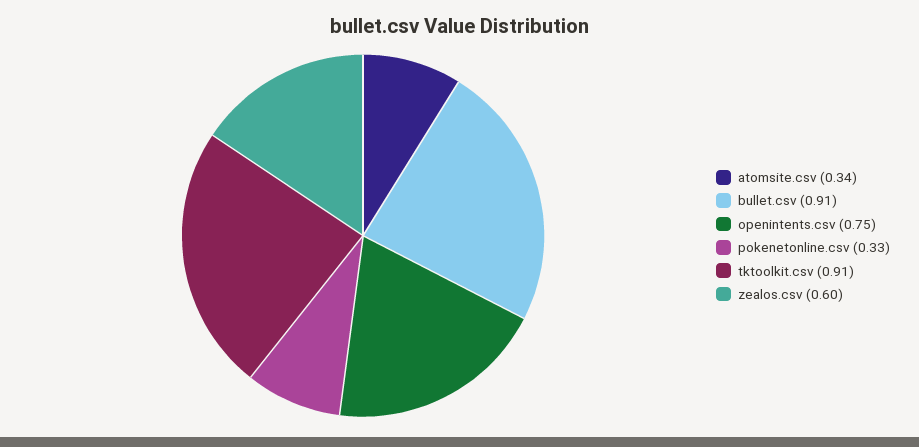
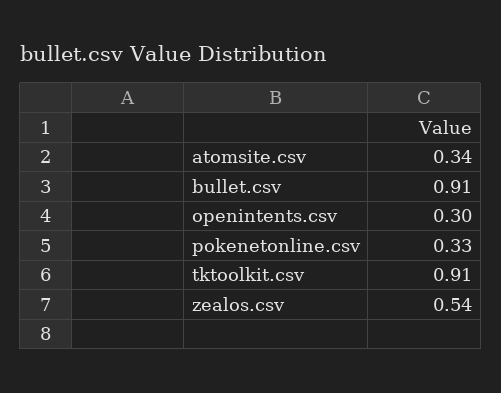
openintents.csv: 0.75 -> 0.3
zealos.csv: 0.6 -> 0.54

